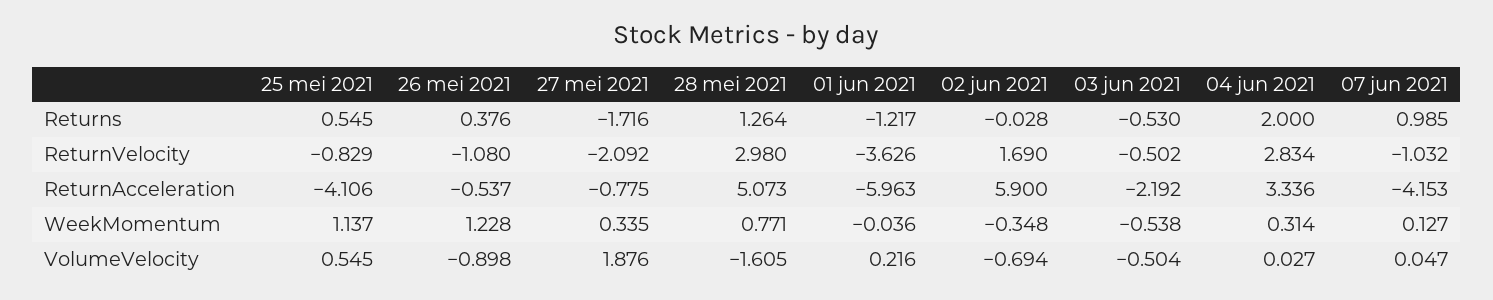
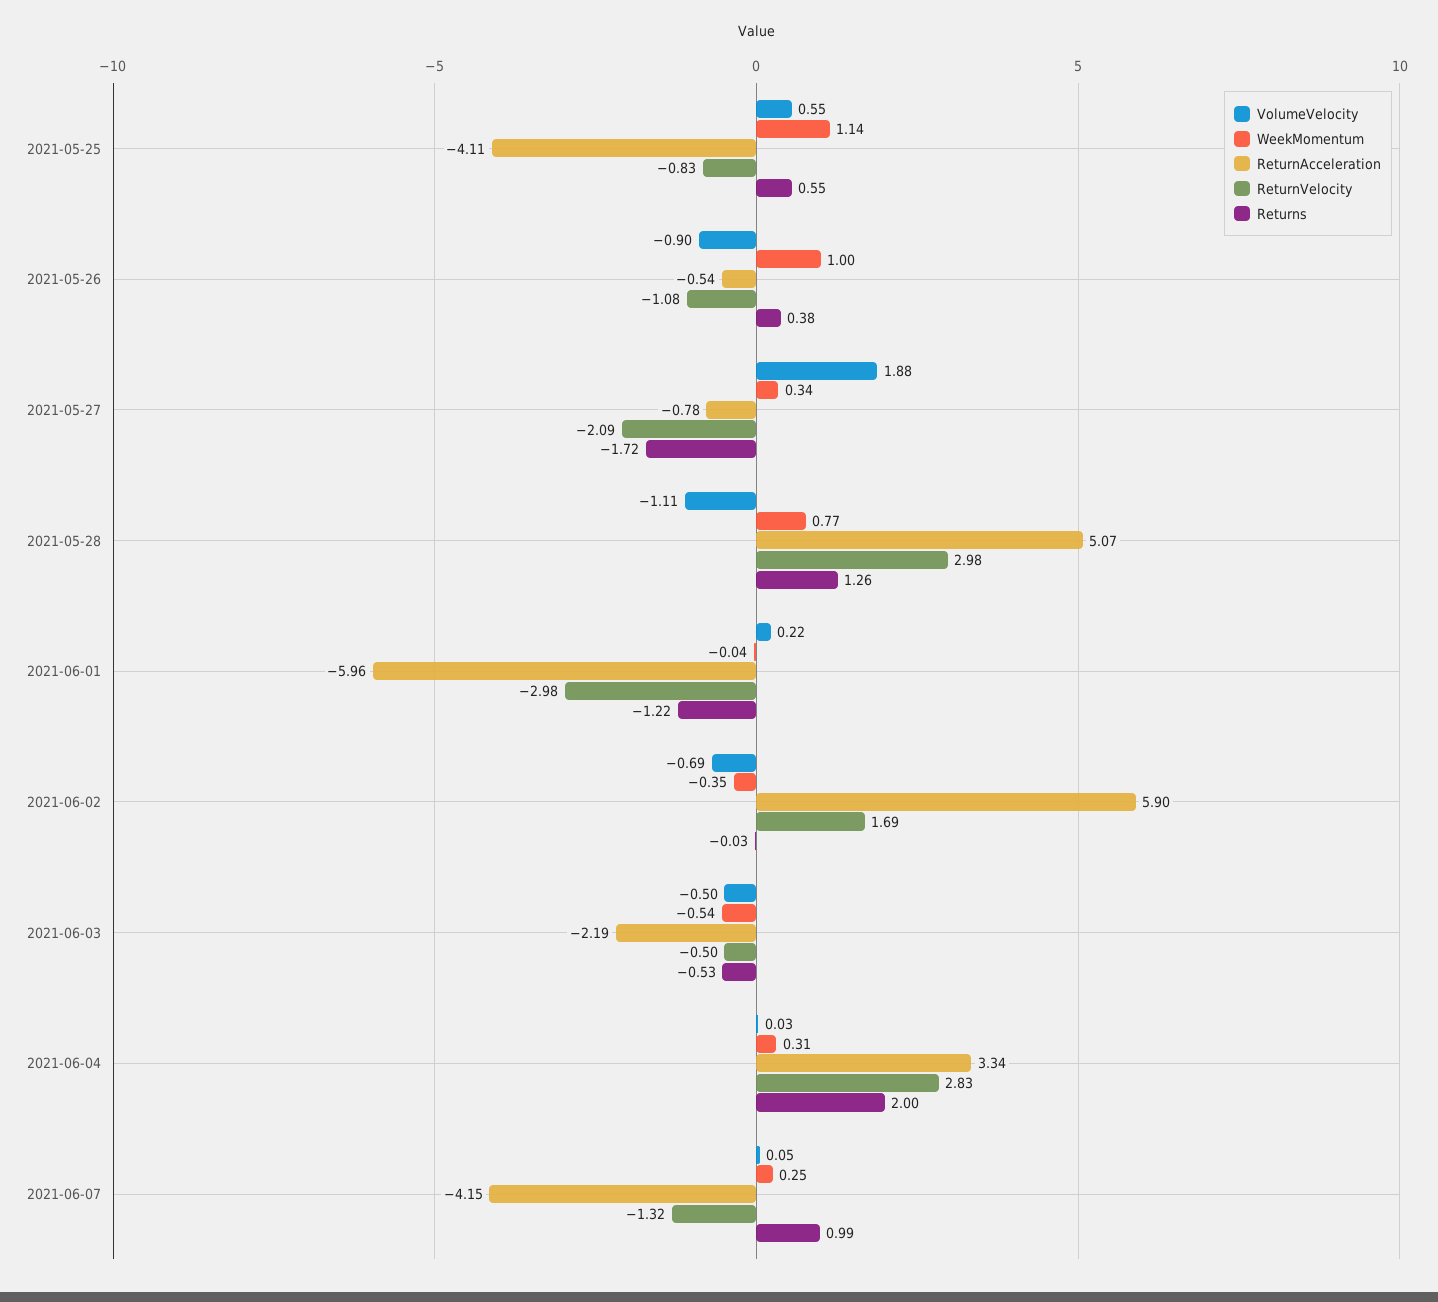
ReturnVelocity, 01 jun 2021: -3.626 -> -2.98
ReturnVelocity, 07 jun 2021: -1.032 -> -1.32
WeekMomentum, 26 mei 2021: 1.228 -> 1
WeekMomentum, 07 jun 2021: 0.127 -> 0.25
VolumeVelocity, 28 mei 2021: -1.605 -> -1.11

